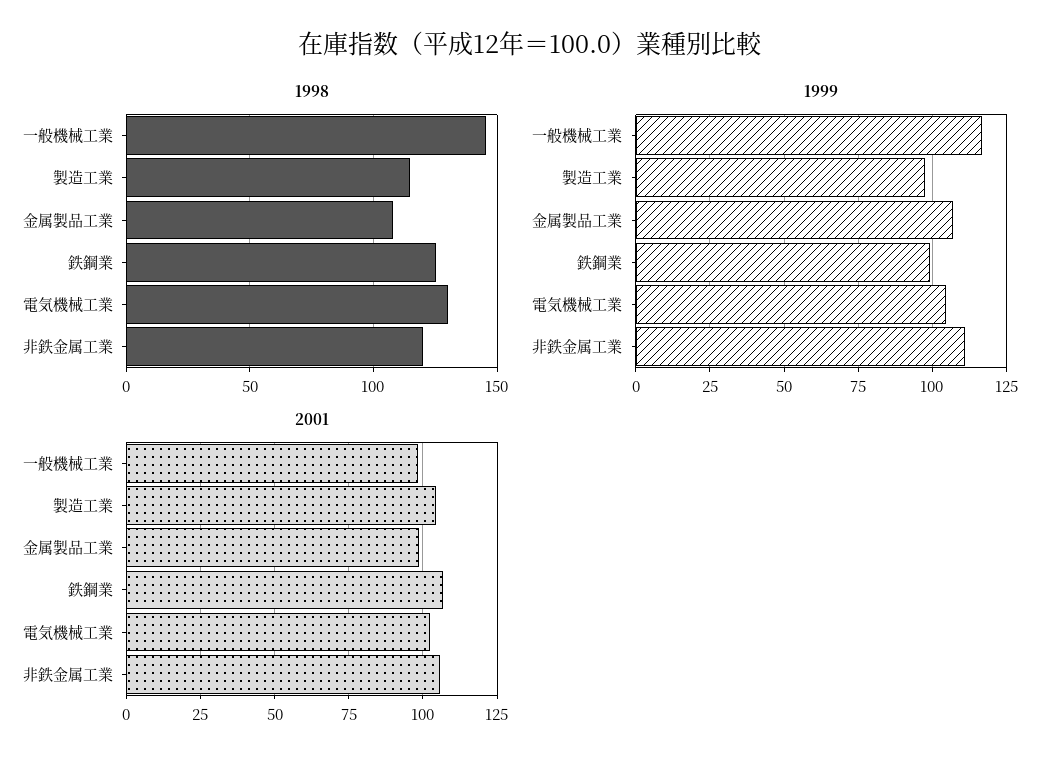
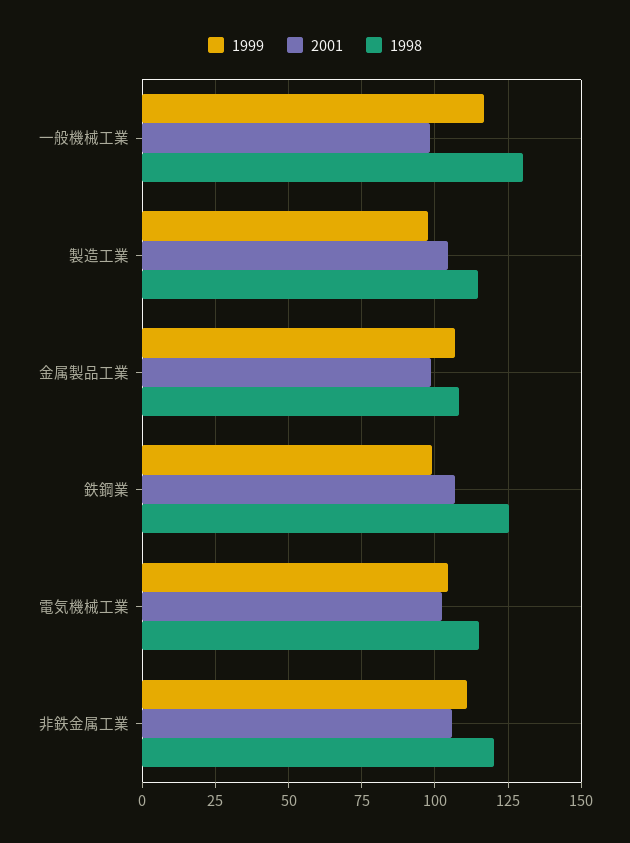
1998, 一般機械工業: 145 -> 130
1998, 電気機械工業: 130 -> 115

